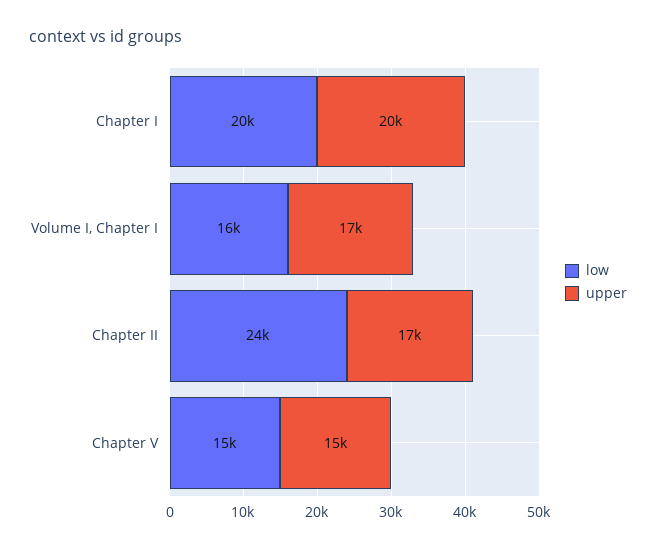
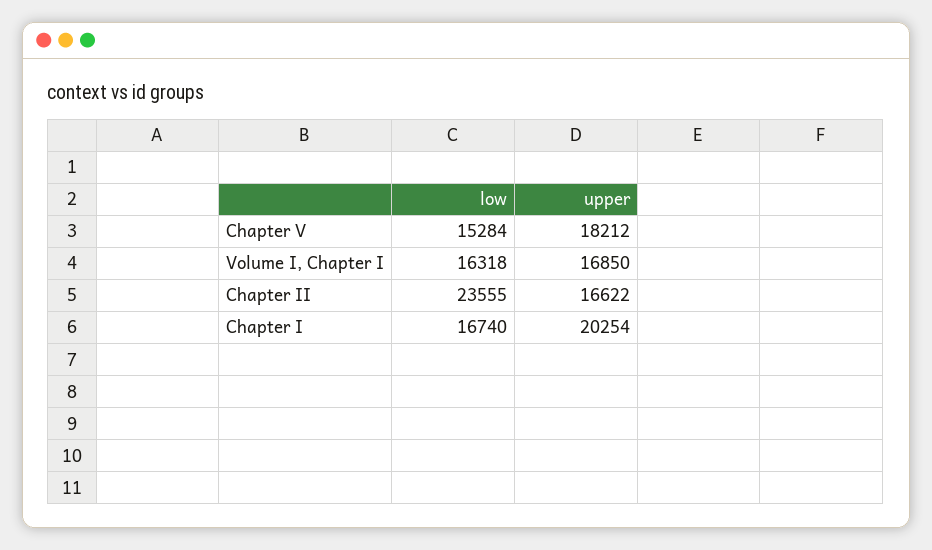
low, Chapter I: 20000 -> 16740
upper, Chapter V: 15000 -> 18212

